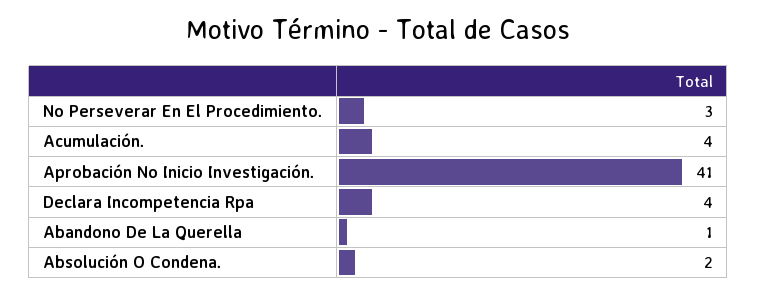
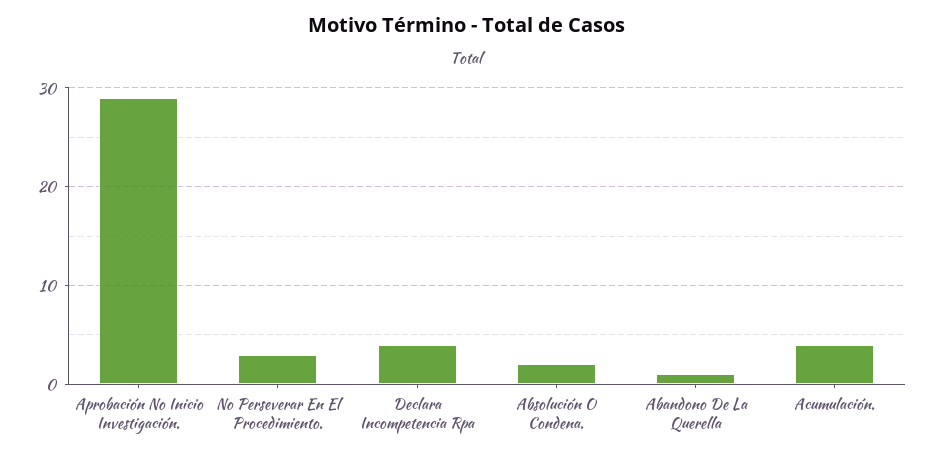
Aprobación No Inicio Investigación.: 41 -> 29

